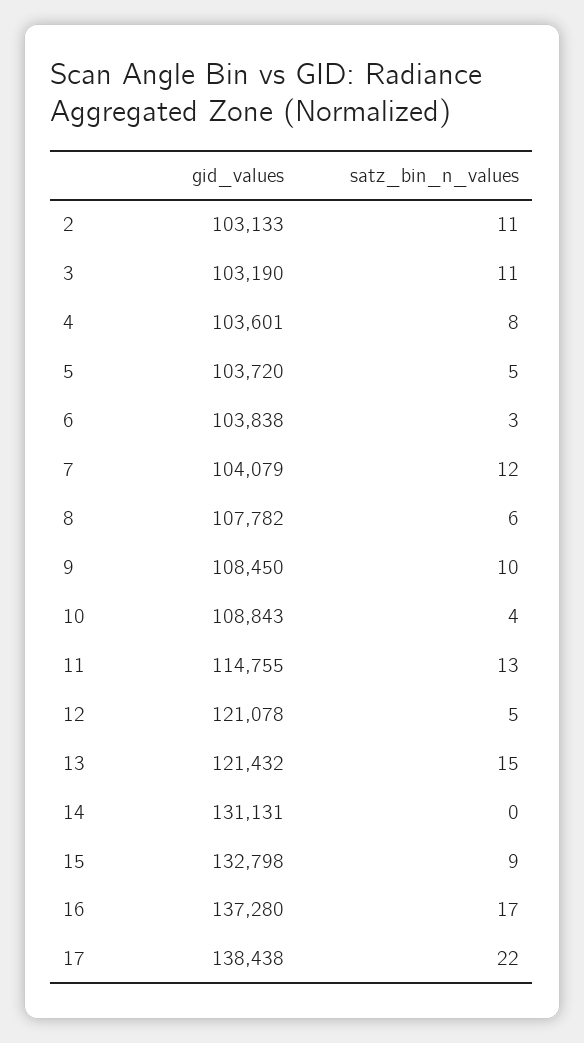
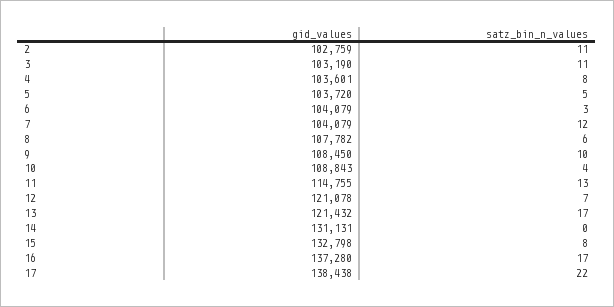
gid_values, 2: 103133 -> 102759
gid_values, 6: 103838 -> 104079
satz_bin_n_values, 12: 5 -> 7
satz_bin_n_values, 13: 15 -> 17
satz_bin_n_values, 15: 9 -> 8

